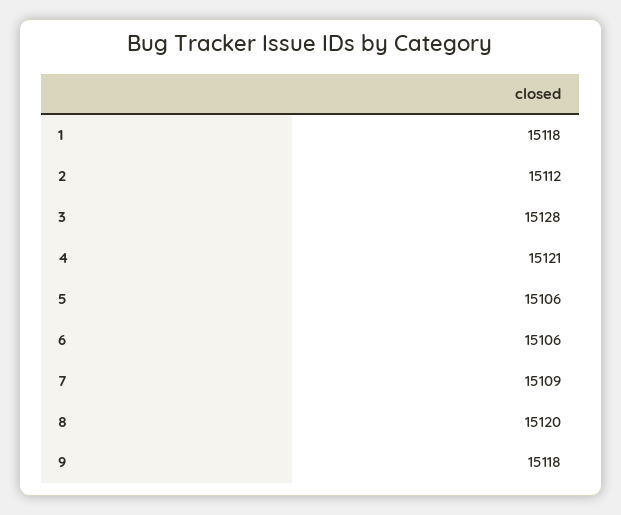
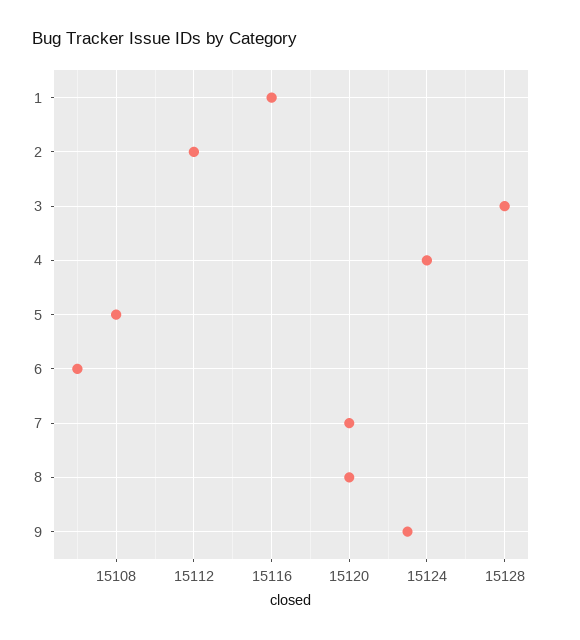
1: 15118 -> 15116
4: 15121 -> 15124
5: 15106 -> 15108
7: 15109 -> 15120
9: 15118 -> 15123

